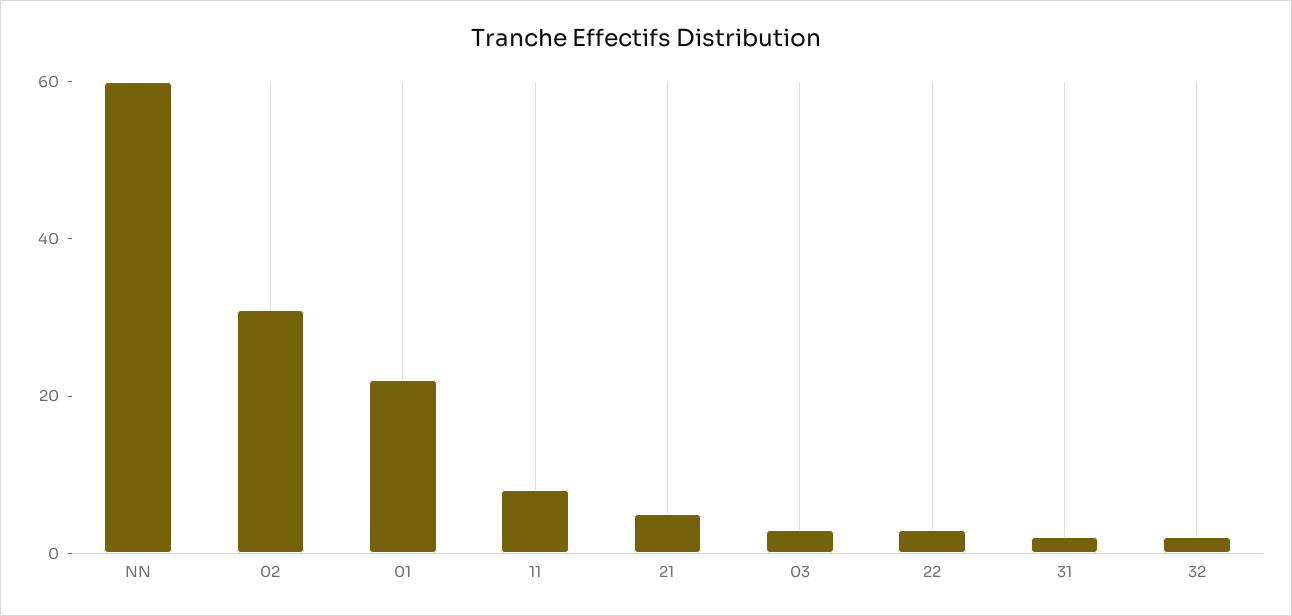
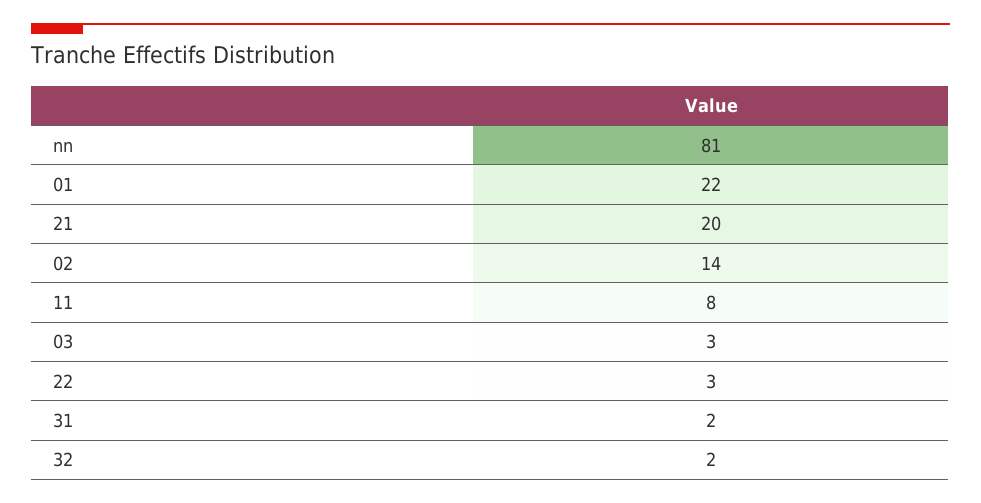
NN: 60 -> 81
02: 30 -> 14
21: 5 -> 20

